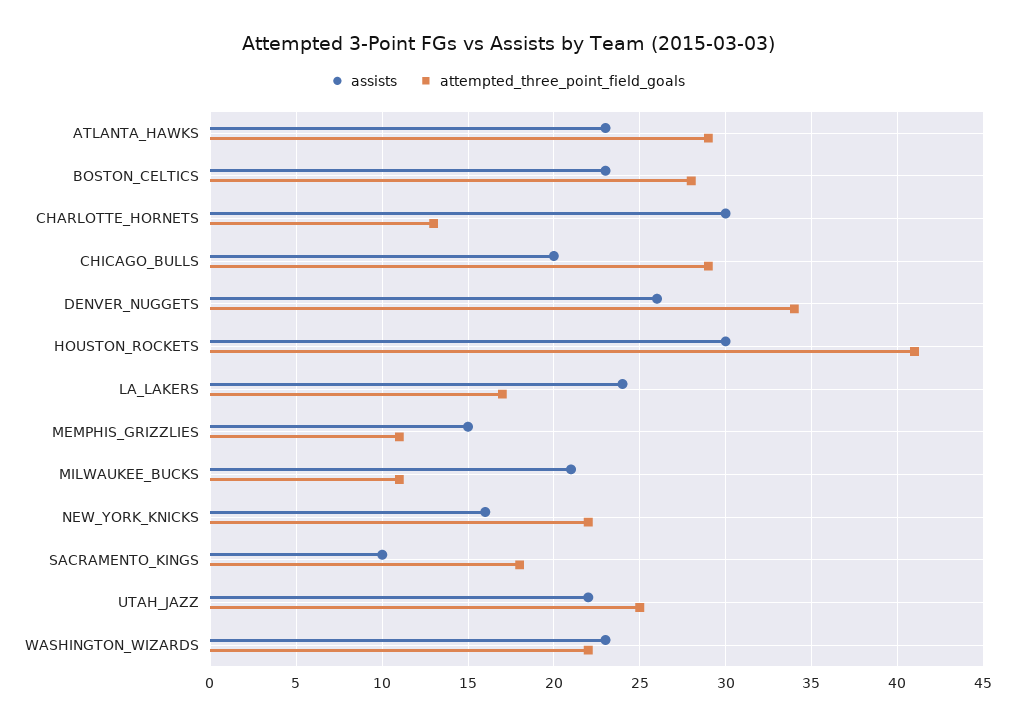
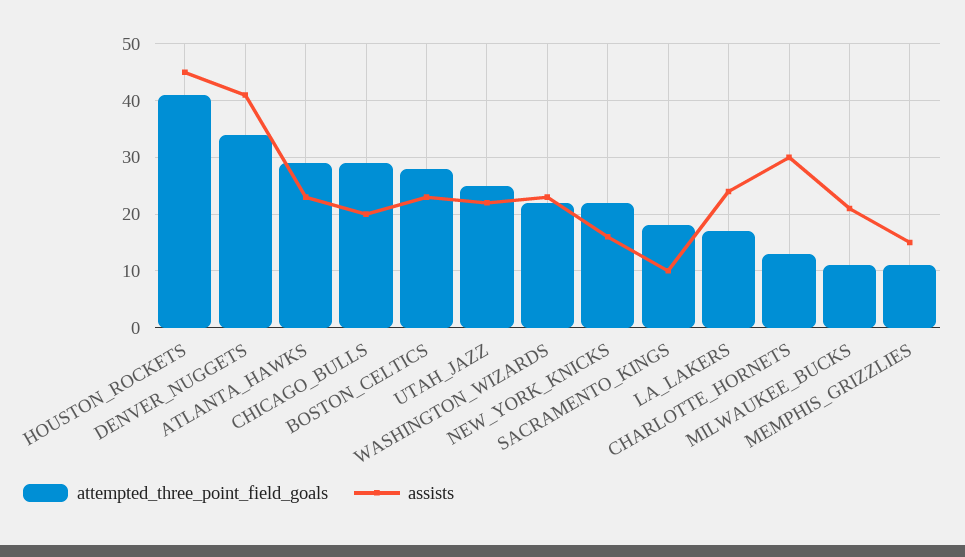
assists, DENVER_NUGGETS: 26 -> 40
assists, HOUSTON_ROCKETS: 30 -> 45

